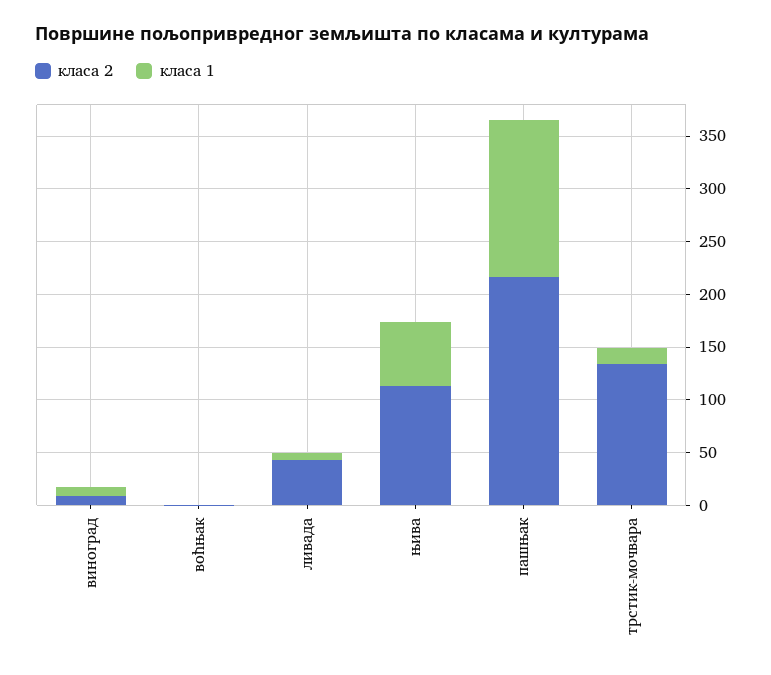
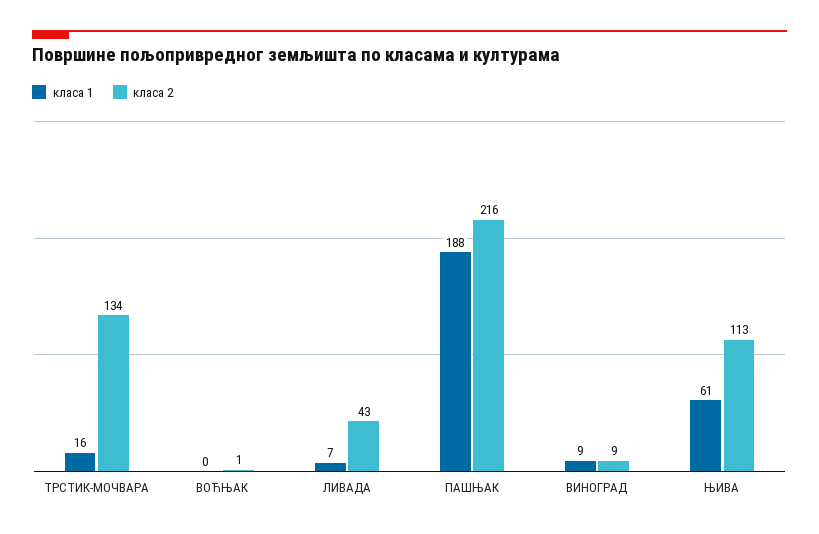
класа 1, пашњак: 150 -> 188

